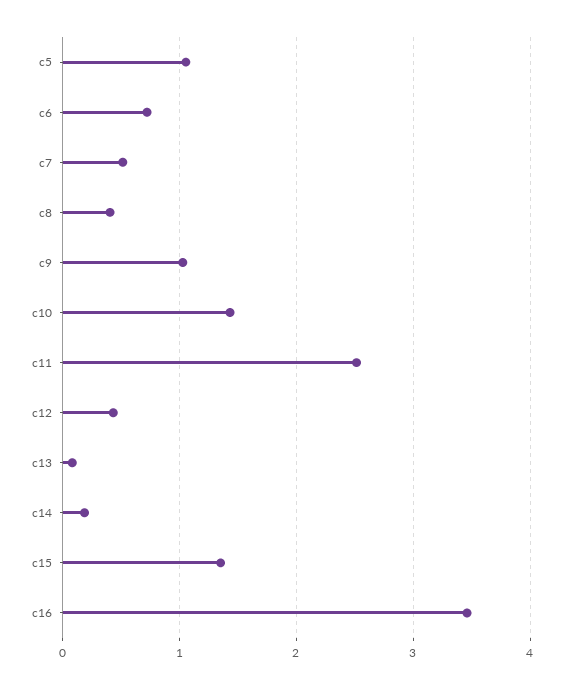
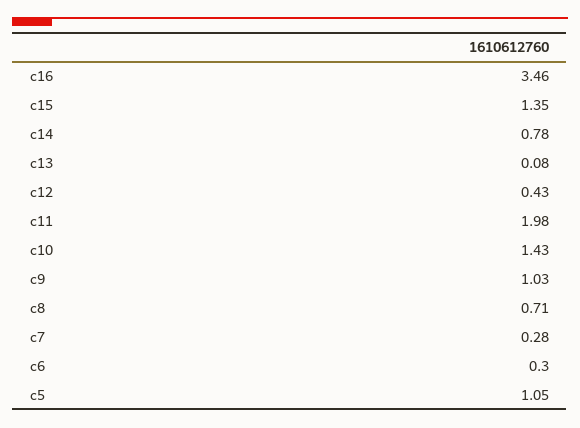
c6: 0.7 -> 0.3
c7: 0.5 -> 0.28
c8: 0.4 -> 0.71
c11: 2.5 -> 1.98
c14: 0.2 -> 0.78

